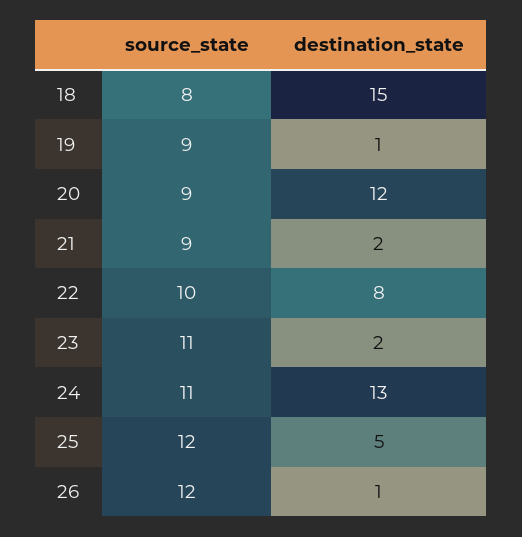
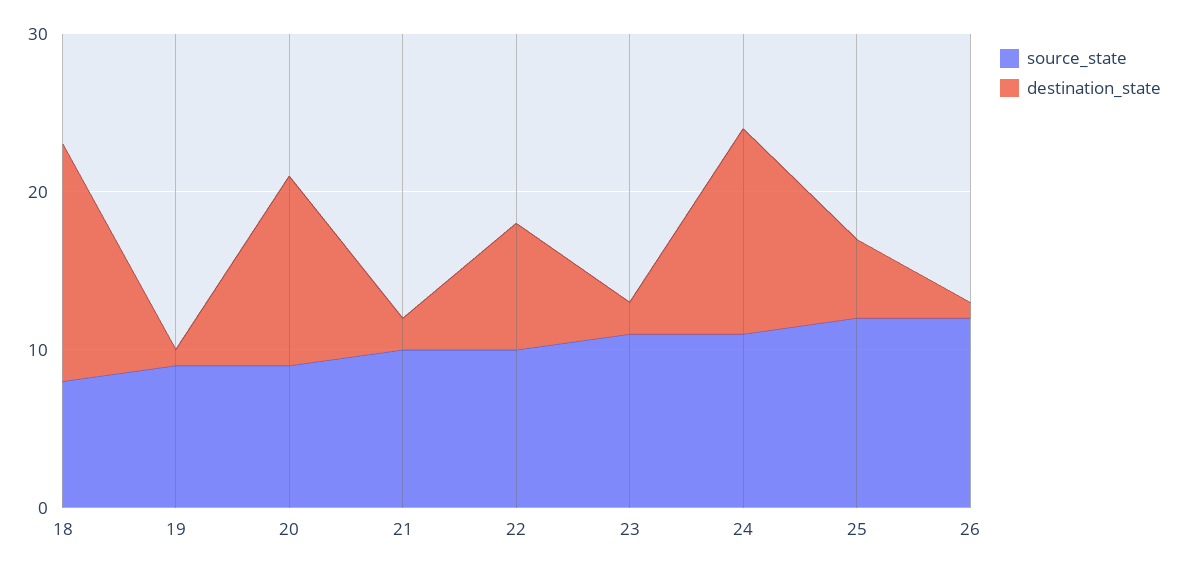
source_state, 21: 9 -> 10

